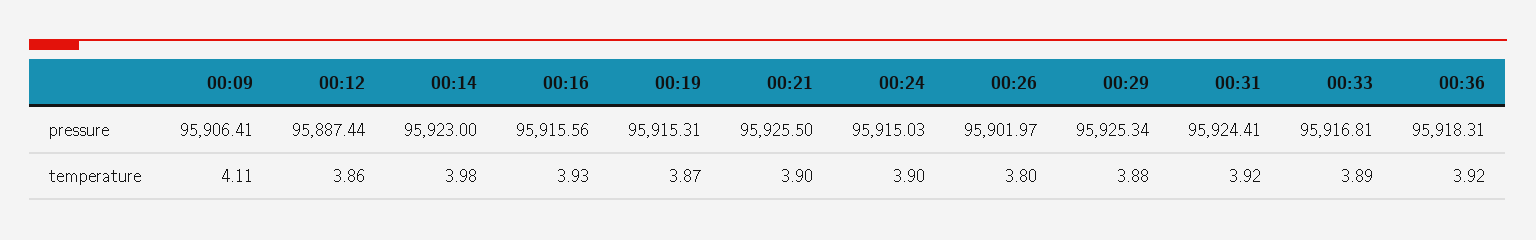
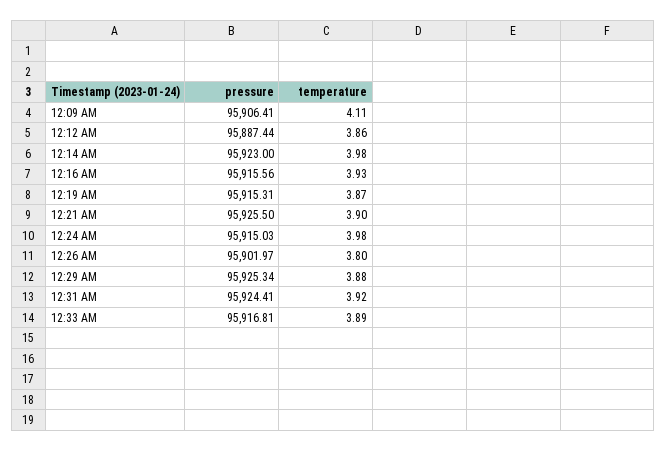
00:36, pressure: 95918.31 -> none
00:24, temperature: 3.9 -> 3.98
00:36, temperature: 3.92 -> none

